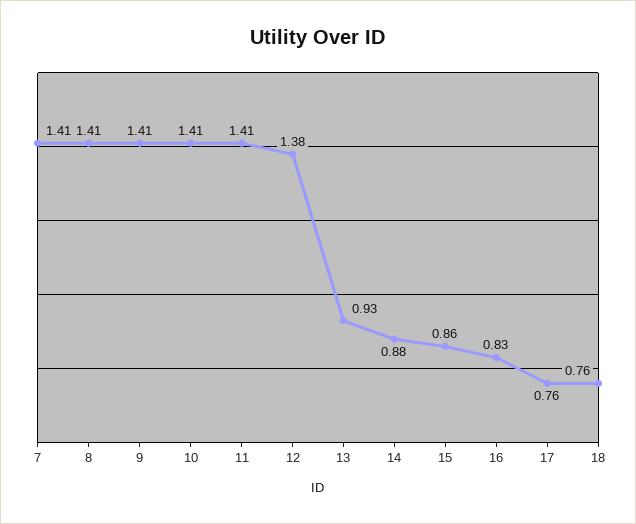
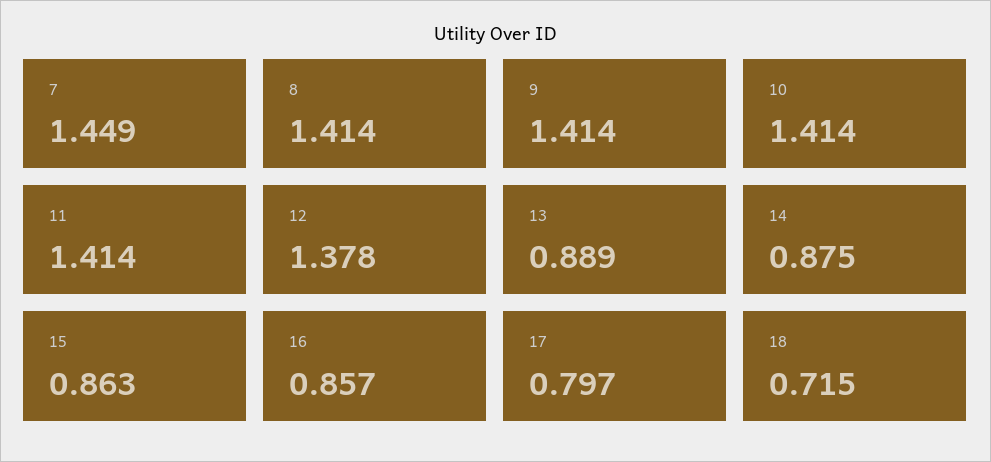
7: 1.41 -> 1.449
13: 0.93 -> 0.889
16: 0.83 -> 0.857
17: 0.76 -> 0.797
18: 0.76 -> 0.715

